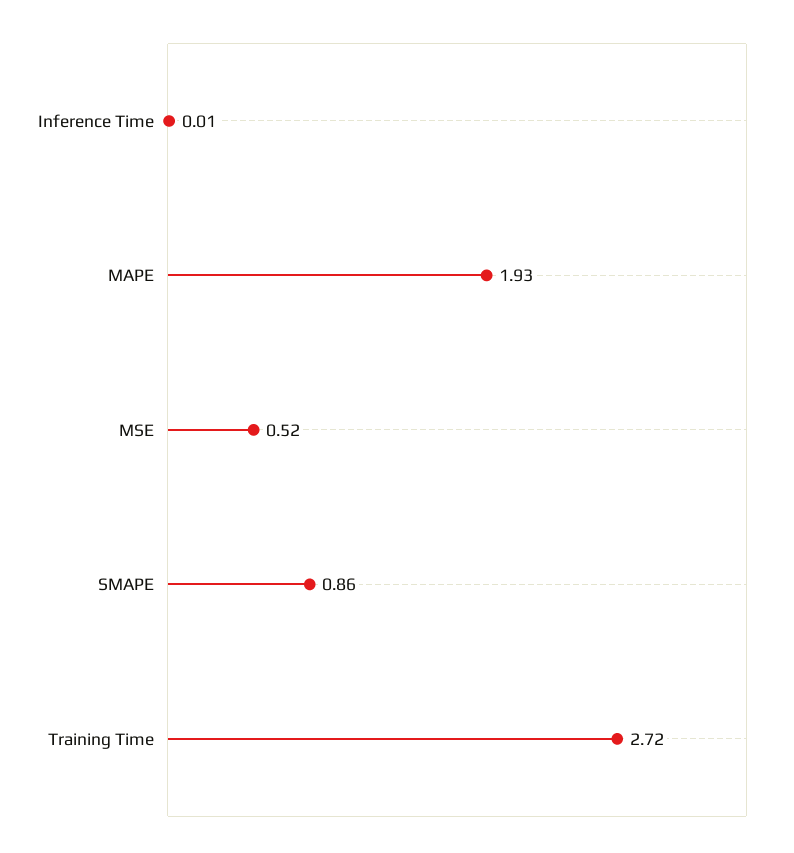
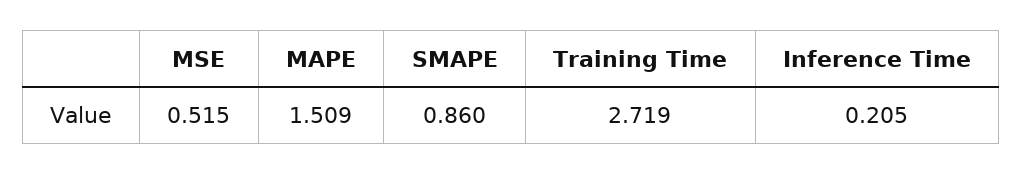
Inference Time: 0.01 -> 0.205
MAPE: 1.93 -> 1.509

